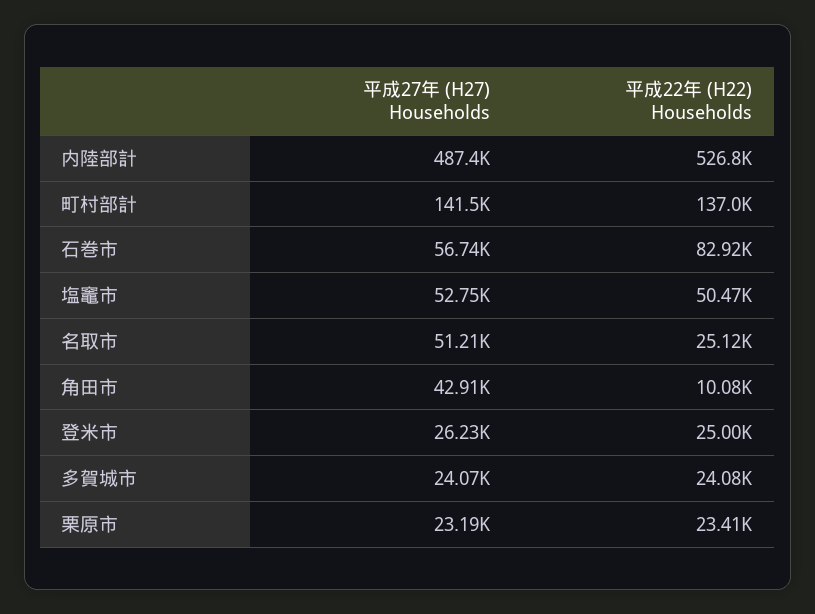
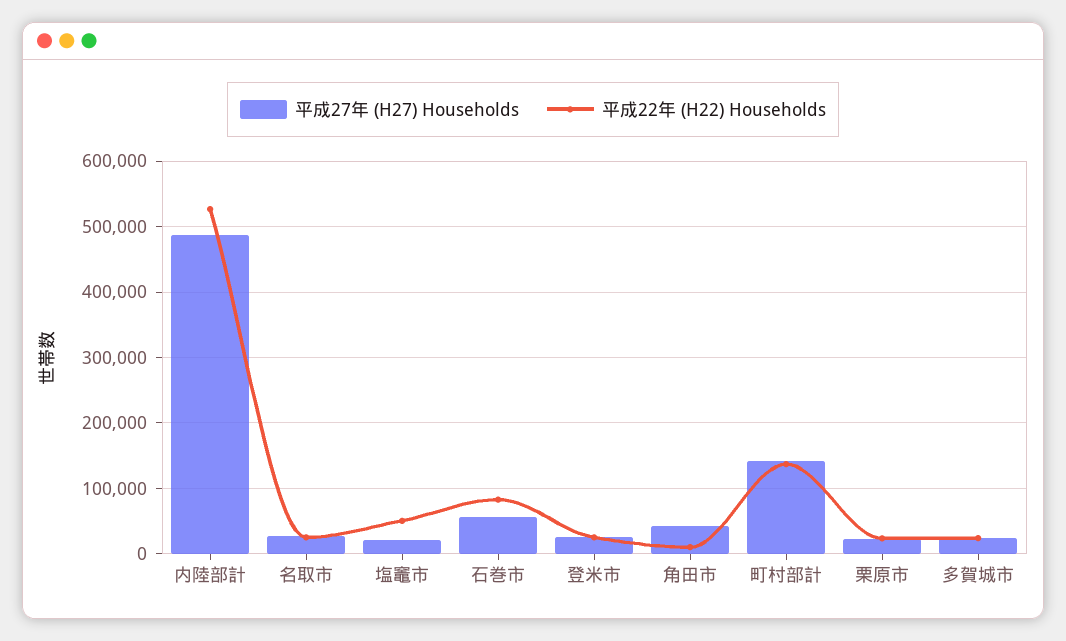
平成27年 (H27) Households, 塩竈市: 52750 -> 20000
平成27年 (H27) Households, 名取市: 51210 -> 30000

